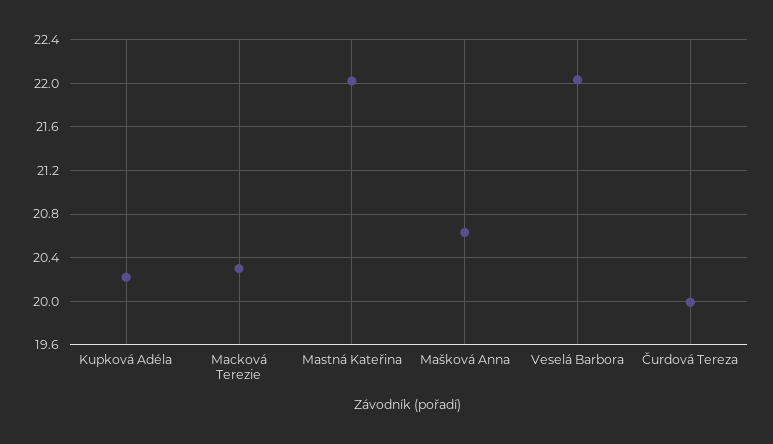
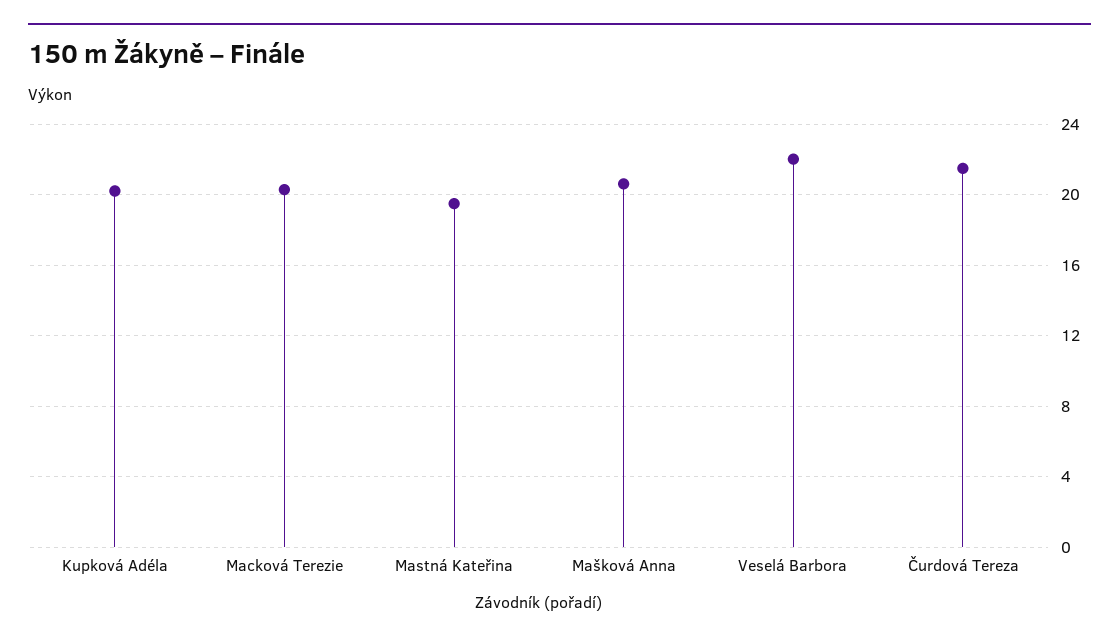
Mastná Kateřina: 22 -> 19.5
Čurdová Tereza: 20 -> 21.5

